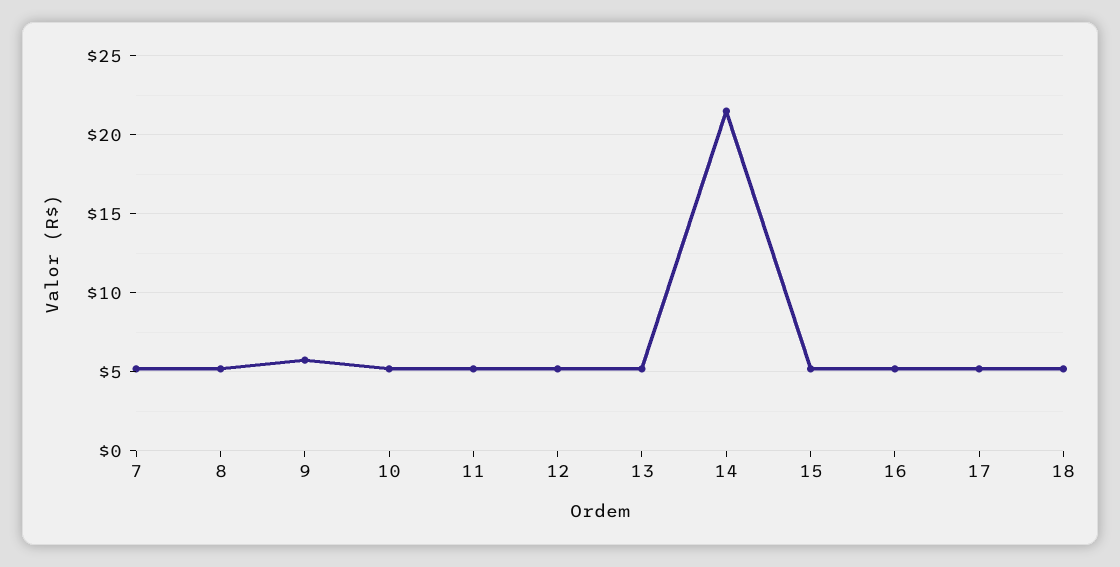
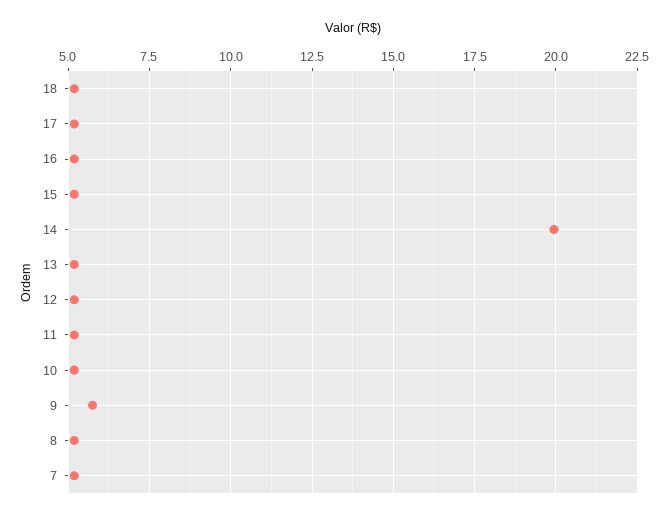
14: 21.5 -> 20

